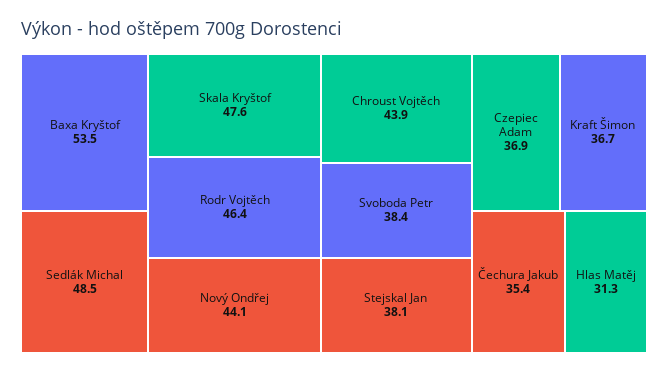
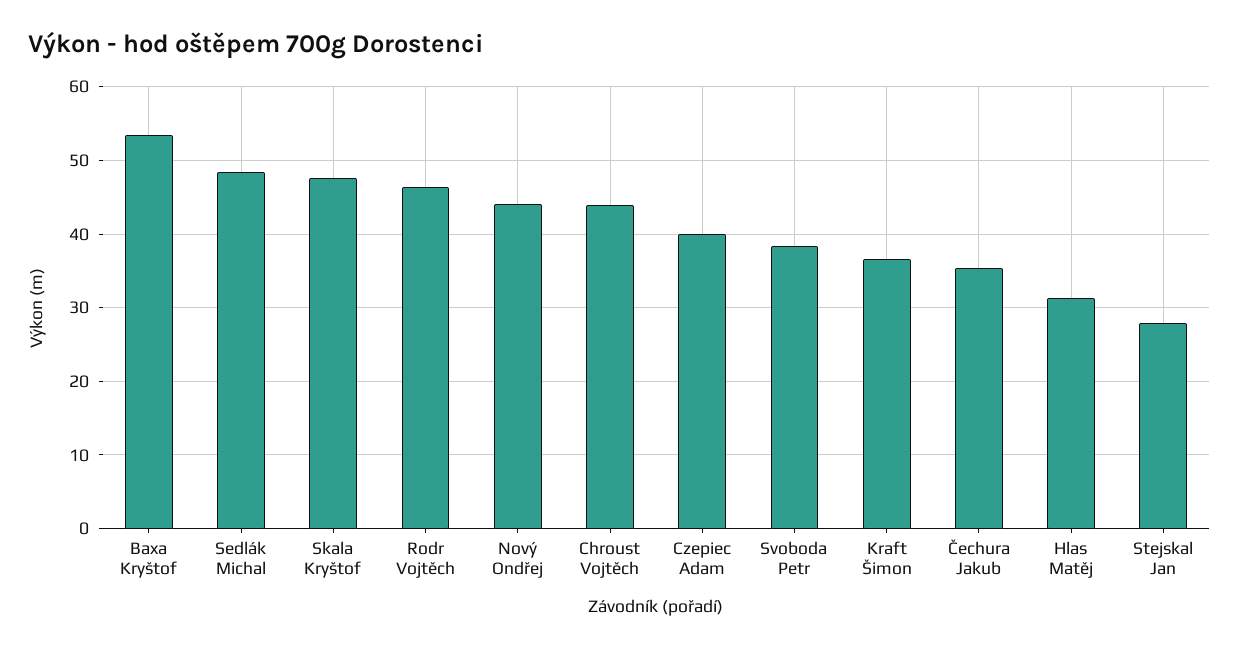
Stejskal Jan: 38.1 -> 28
Czepiec Adam: 36.9 -> 40

